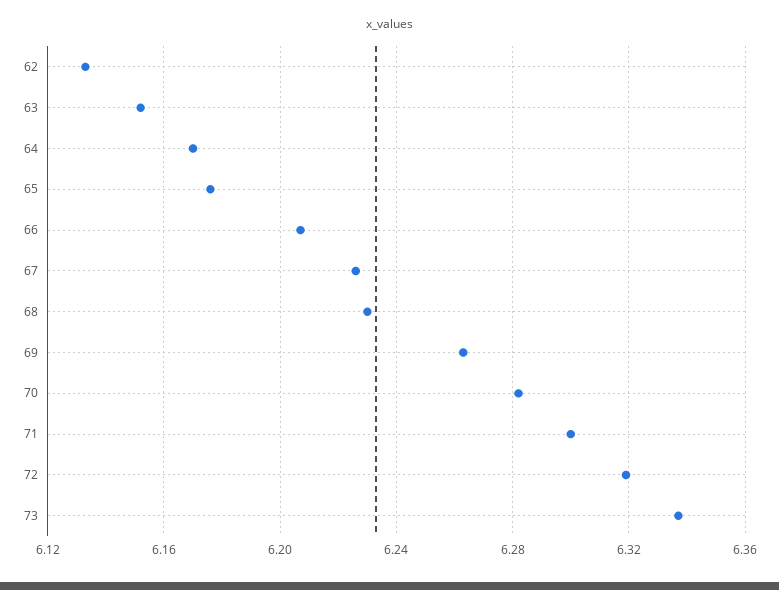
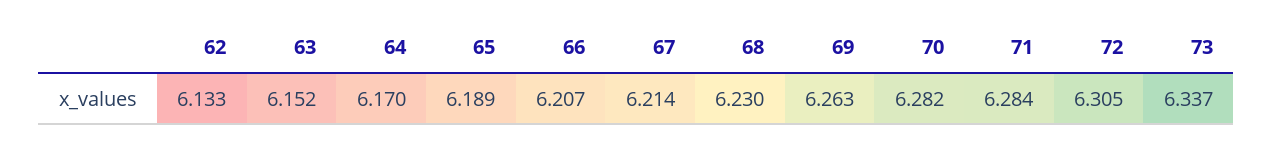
65: 6.175 -> 6.189
67: 6.225 -> 6.214
71: 6.3 -> 6.284
72: 6.32 -> 6.305

